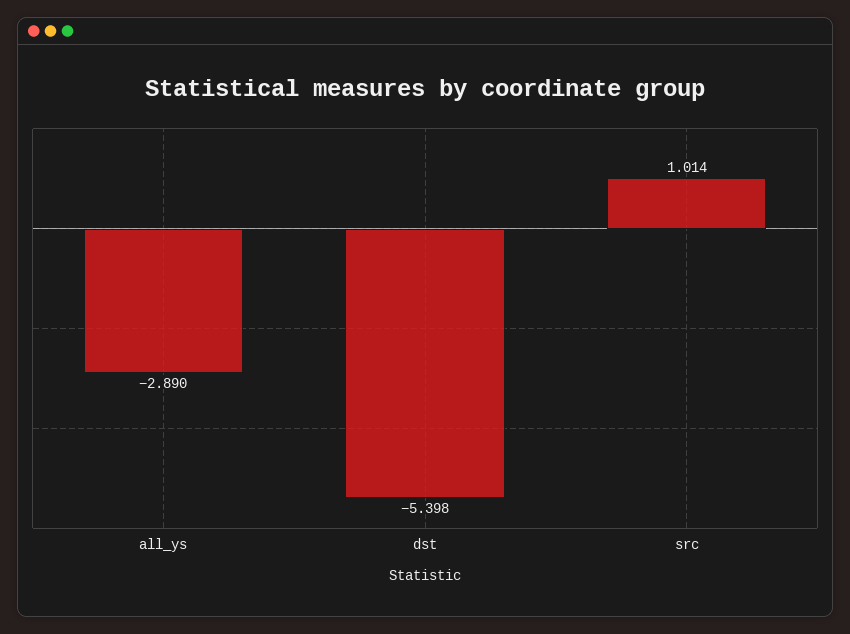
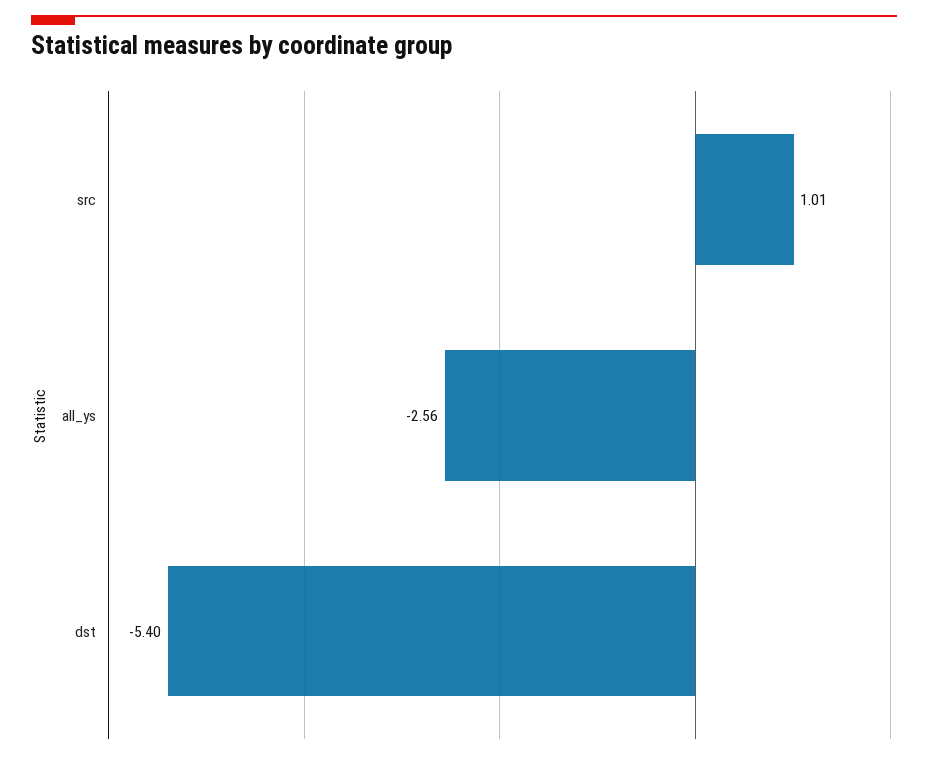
all_ys: -2.89 -> -2.56

